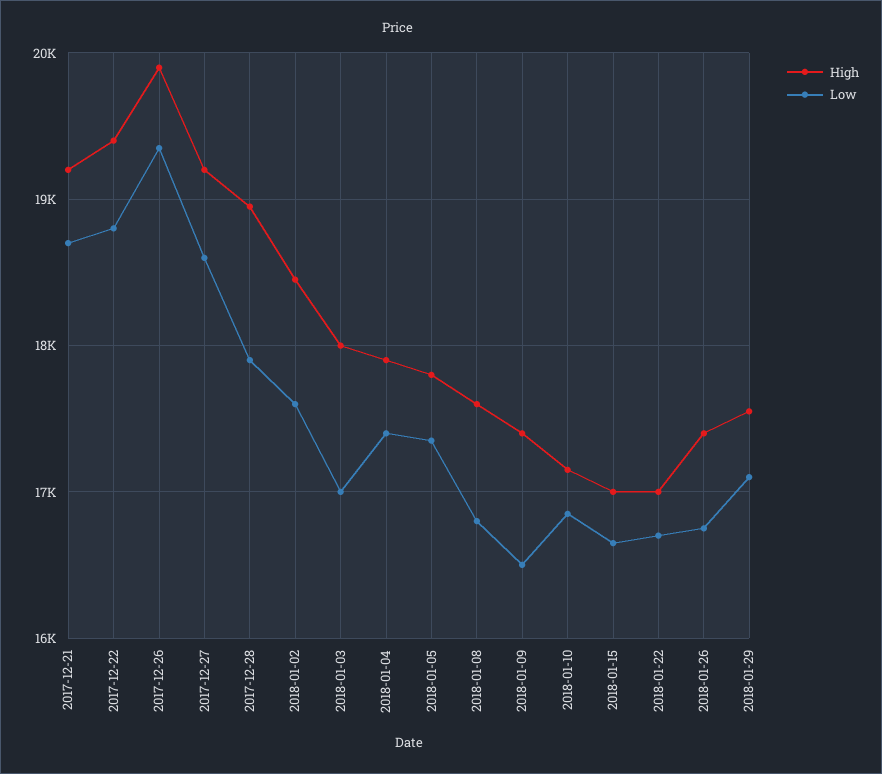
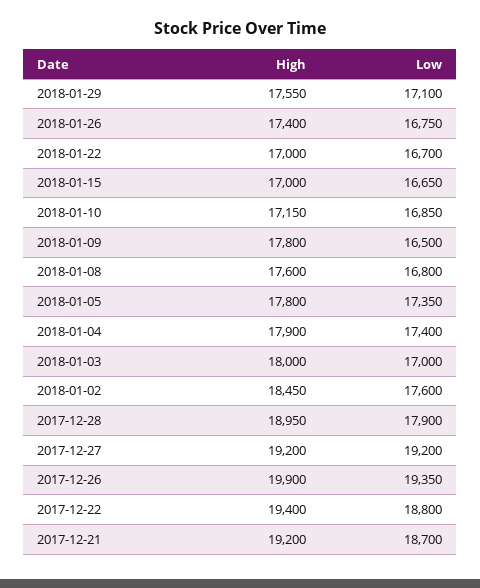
Low, 2017-12-27: 18600 -> 19200
High, 2018-01-09: 17400 -> 17800

